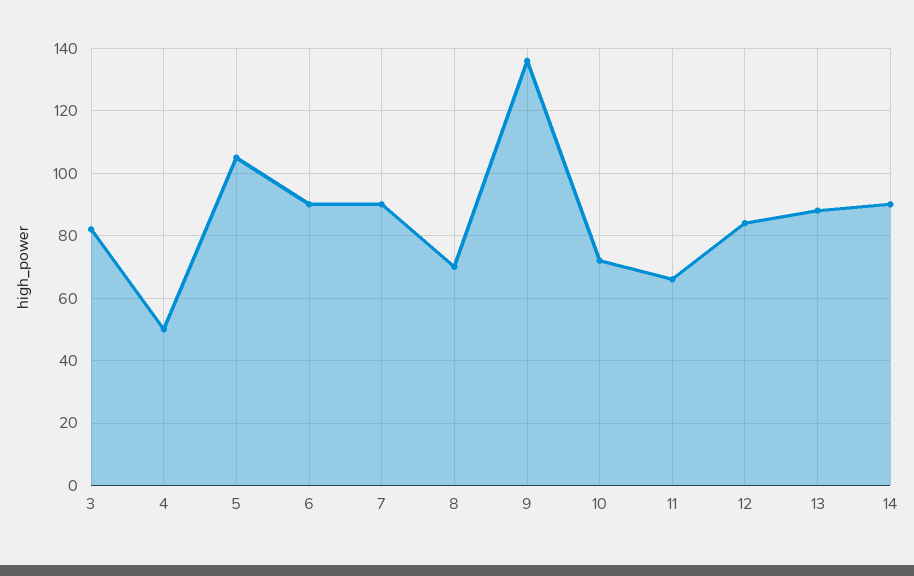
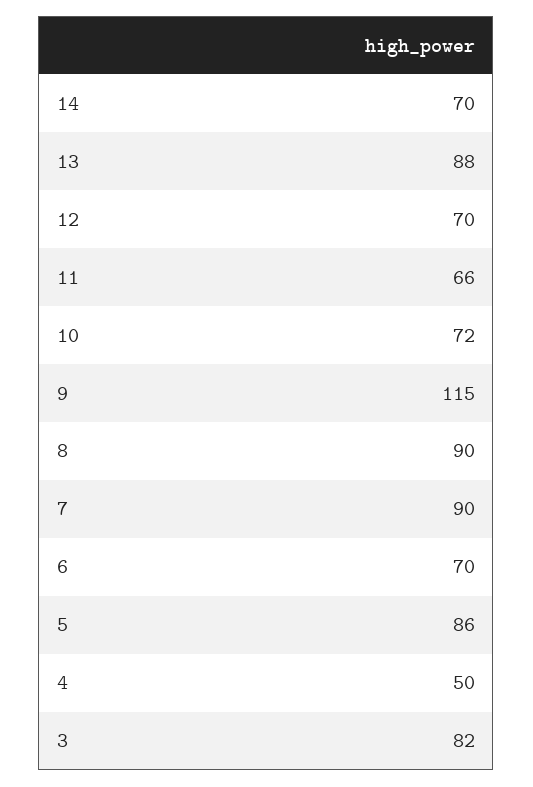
5: 105 -> 86
6: 90 -> 70
8: 70 -> 90
9: 135 -> 115
12: 85 -> 70
14: 90 -> 70

